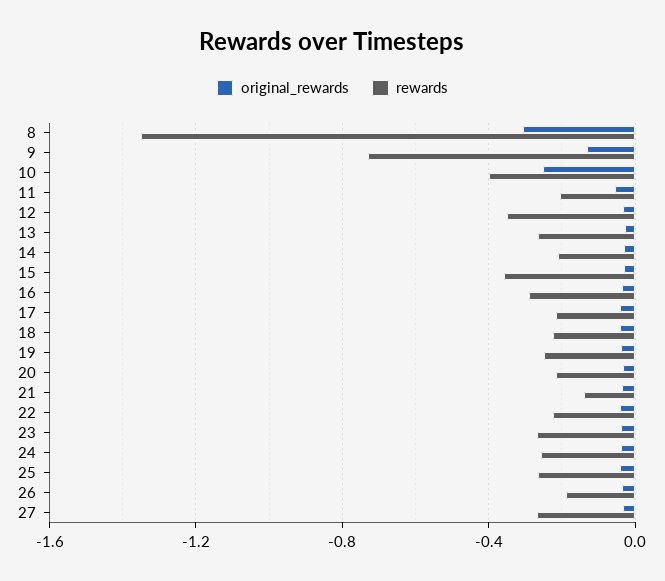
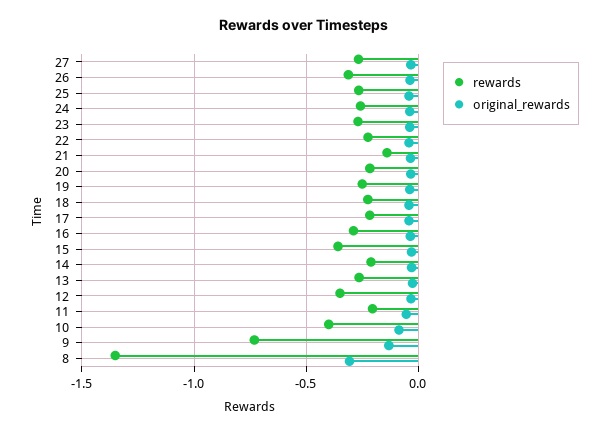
original_rewards, 10: -0.25 -> -0.1
rewards, 26: -0.2 -> -0.3

